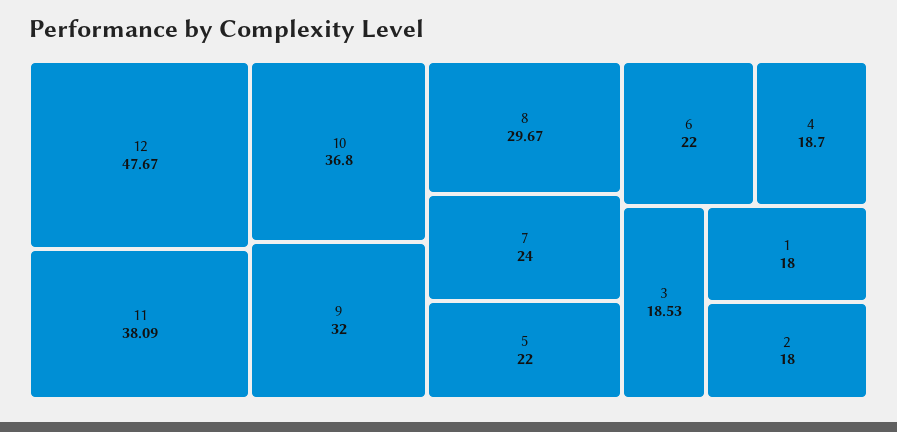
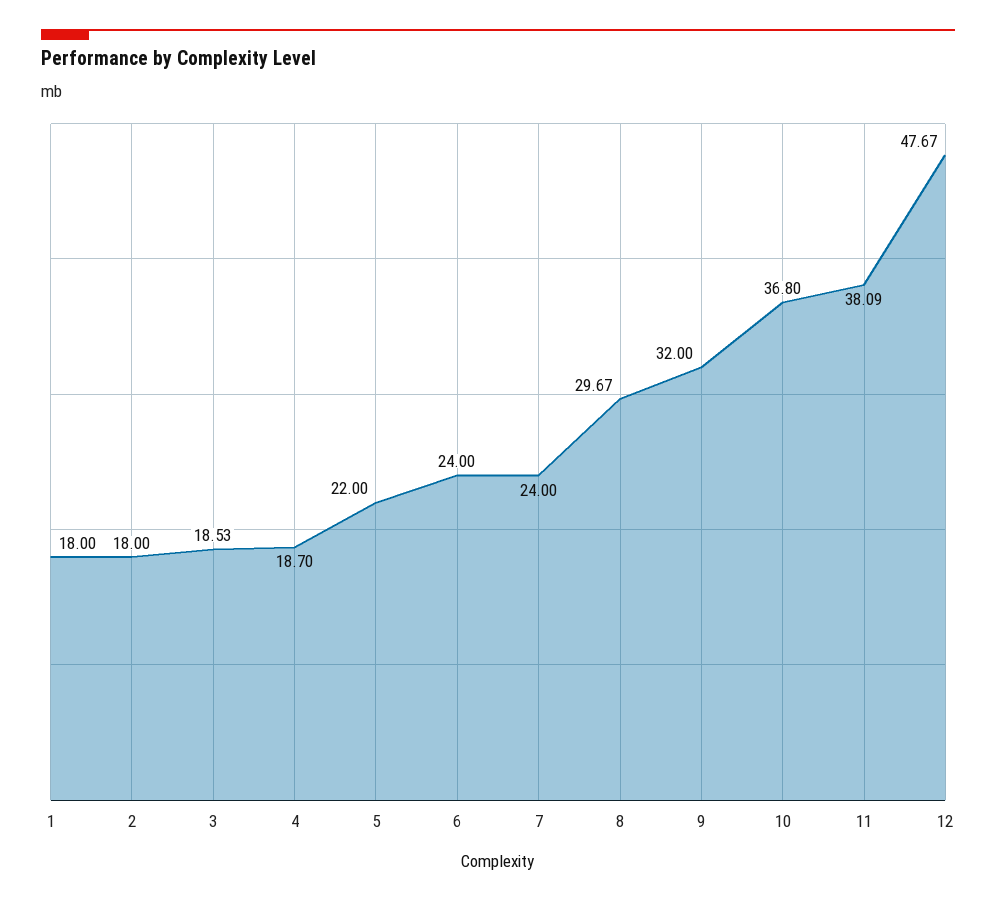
6: 22 -> 24

